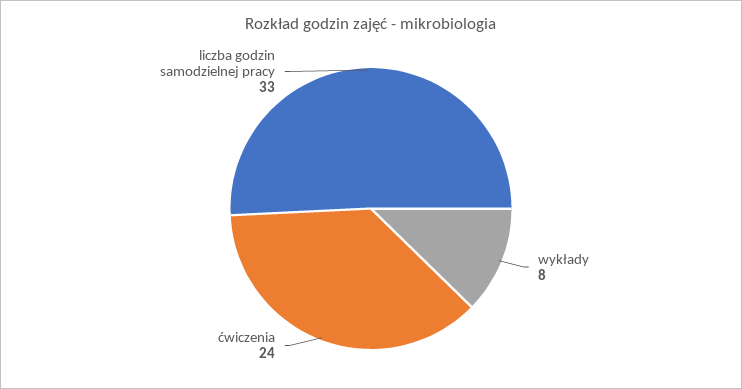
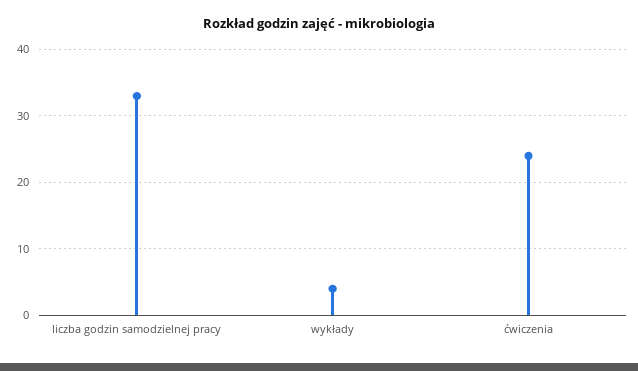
wykłady: 8 -> 4

